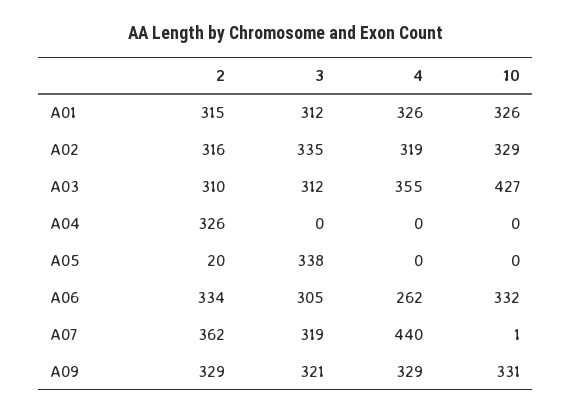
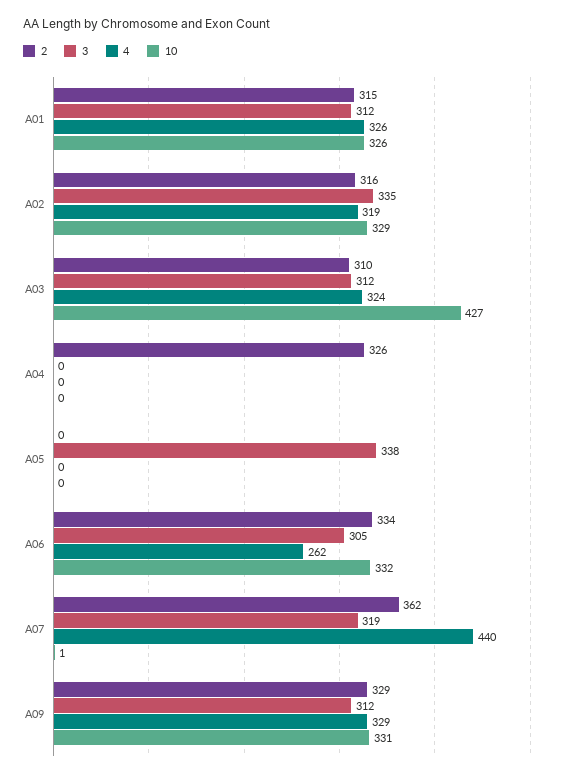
4, A03: 355 -> 324
2, A05: 20 -> 0
3, A09: 321 -> 312

